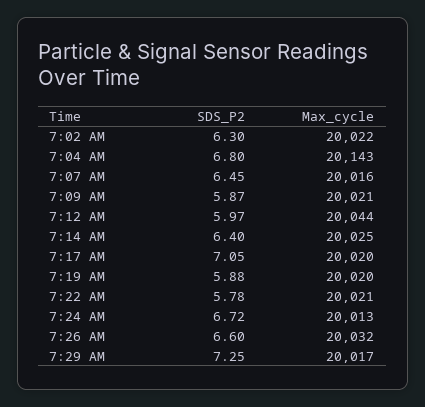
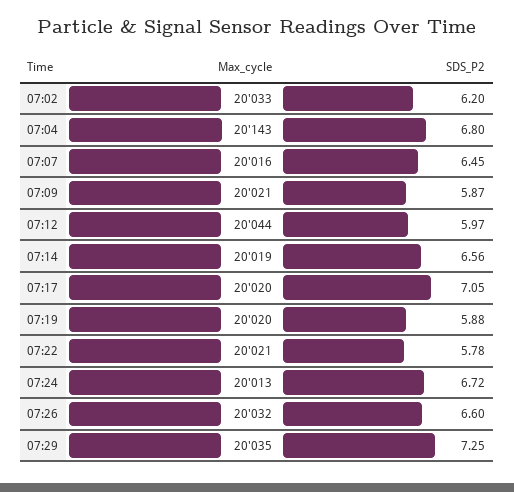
SDS_P2, 7:02 AM: 6.3 -> 6.2
Max_cycle, 7:02 AM: 20022 -> 20033
SDS_P2, 7:14 AM: 6.4 -> 6.56
Max_cycle, 7:14 AM: 20025 -> 20019
Max_cycle, 7:29 AM: 20017 -> 20035

